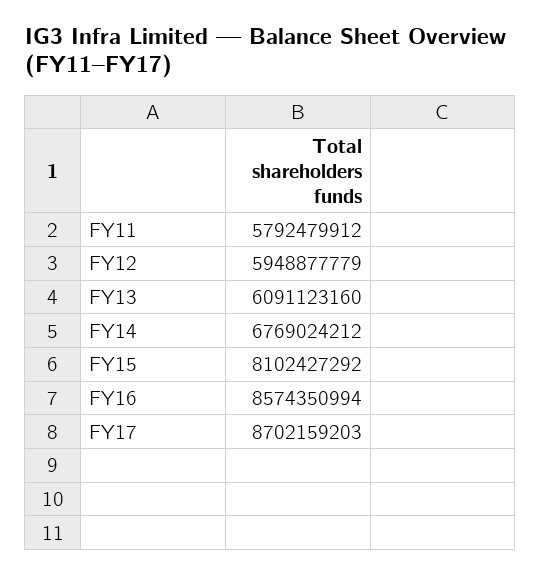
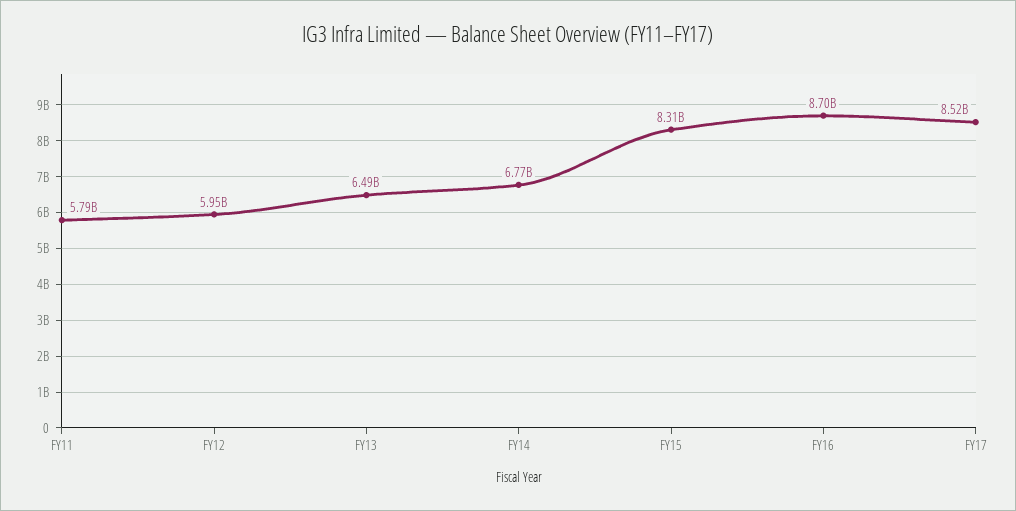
FY13: 6091123160 -> 6490000000
FY15: 8102427292 -> 8310000000
FY16: 8574350994 -> 8700000000
FY17: 8702159203 -> 8520000000

